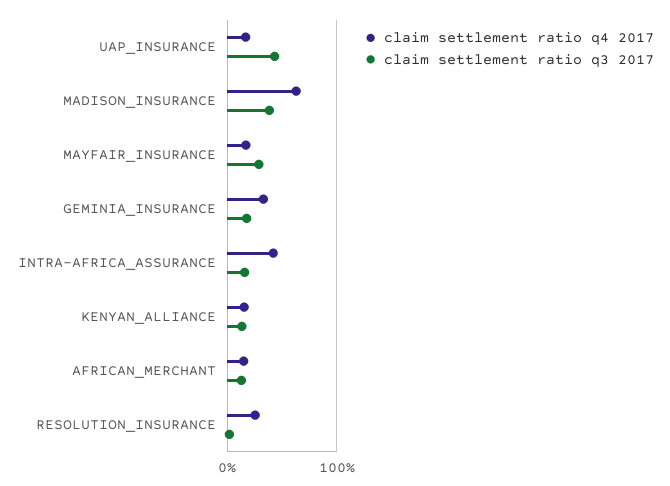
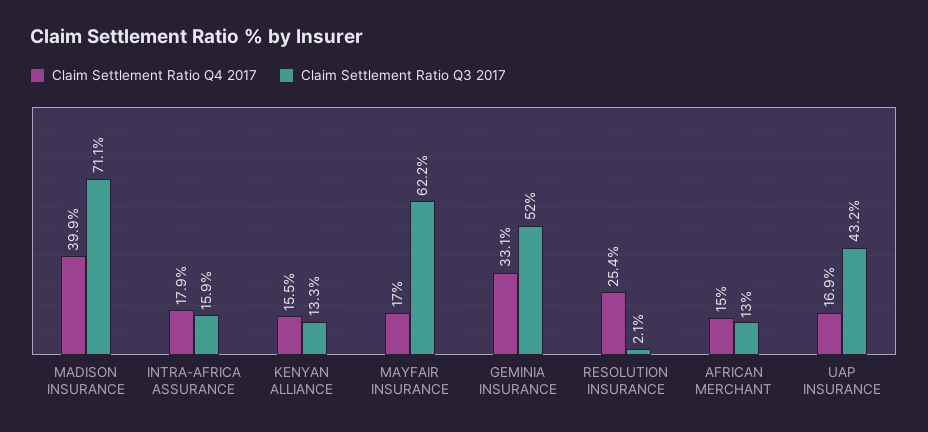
claim settlement ratio q4 2017, MADISON_INSURANCE: 60 -> 39.9
claim settlement ratio q3 2017, MADISON_INSURANCE: 40 -> 71.1
claim settlement ratio q3 2017, MAYFAIR_INSURANCE: 30 -> 62.2
claim settlement ratio q3 2017, GEMINIA_INSURANCE: 20 -> 52
claim settlement ratio q4 2017, INTRA-AFRICA_ASSURANCE: 40 -> 17.9

